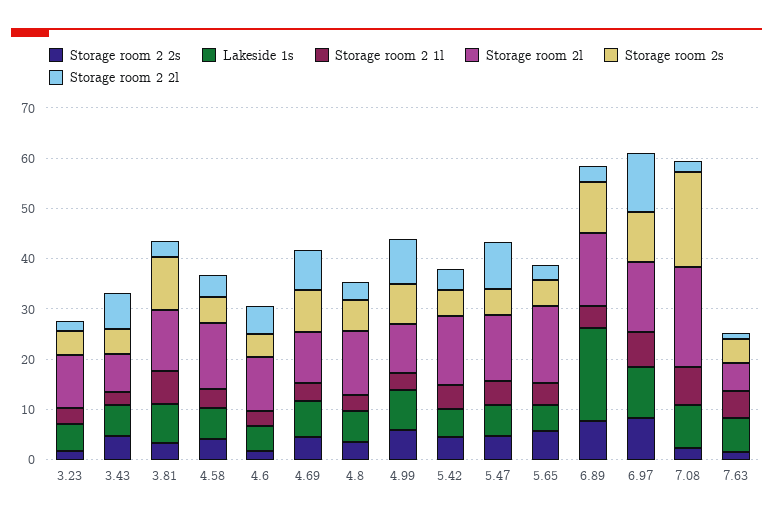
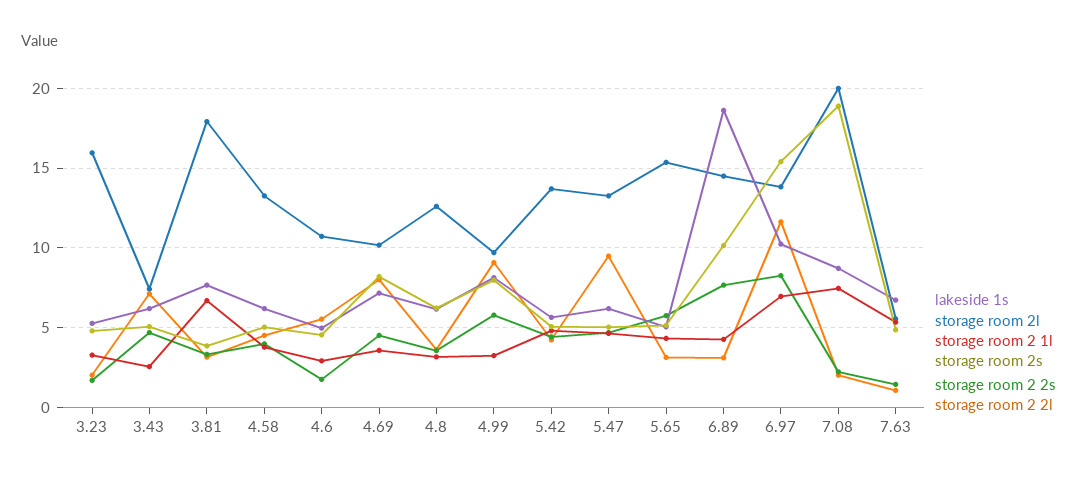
Storage room 2l, 3.23: 10 -> 16
Storage room 2l, 3.81: 12 -> 18
Storage room 2s, 3.81: 10 -> 4
Storage room 2s, 6.97: 10 -> 15.5

